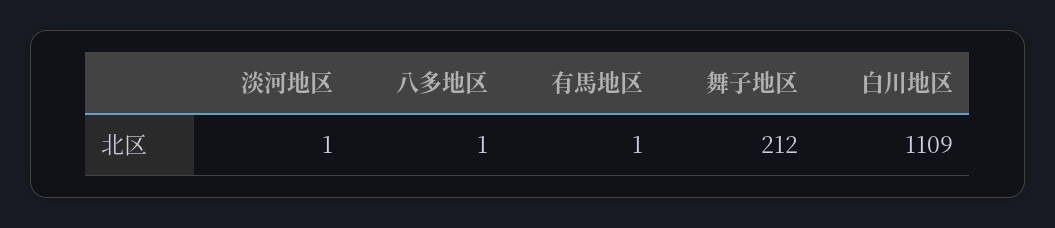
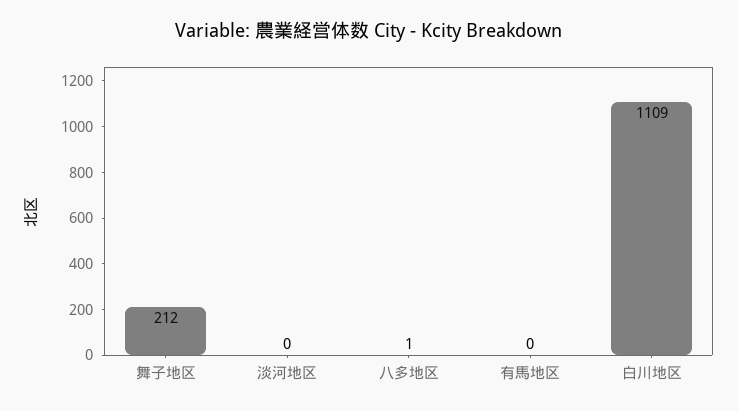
淡河地区: 1 -> 0
有馬地区: 1 -> 0

